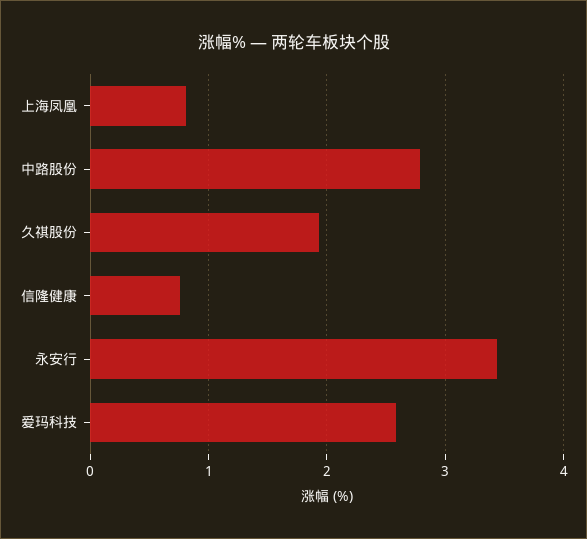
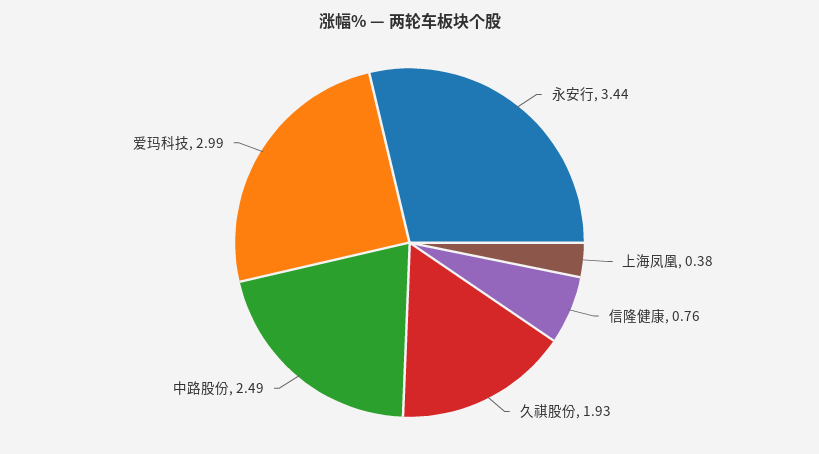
上海凤凰: 0.8 -> 0.38
中路股份: 2.8 -> 2.49
爱玛科技: 2.6 -> 2.99

